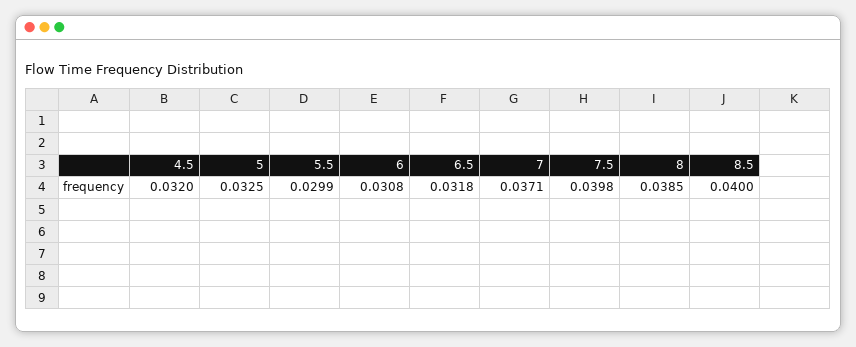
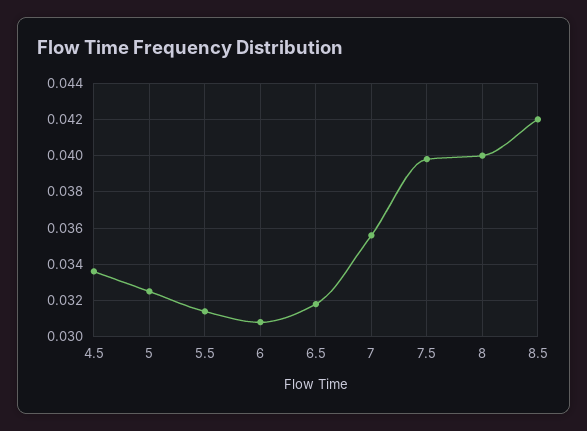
4.5: 0.032 -> 0.0335
5.5: 0.0299 -> 0.0315
7: 0.0371 -> 0.0355
8: 0.0385 -> 0.04
8.5: 0.04 -> 0.042

